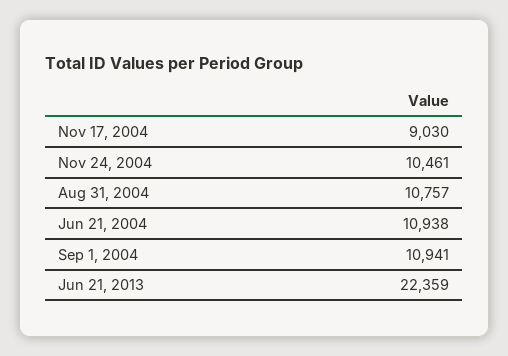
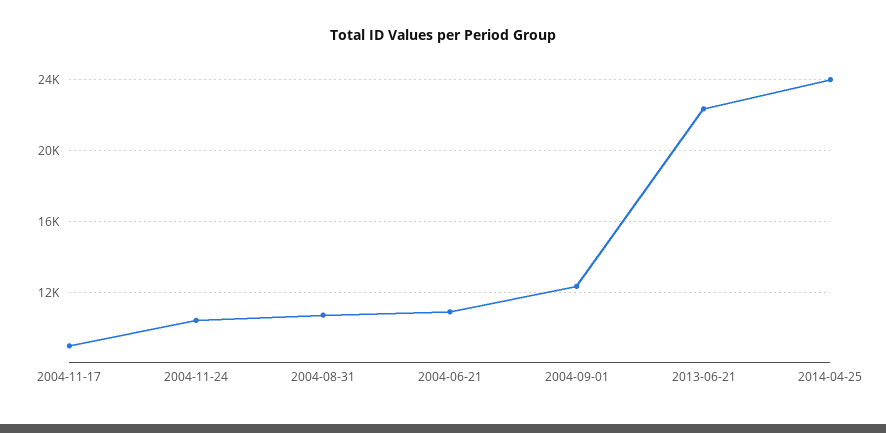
Sep 1, 2004: 10941 -> 12500
2014-04-25: none -> 24000

